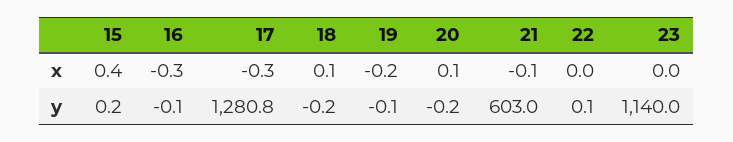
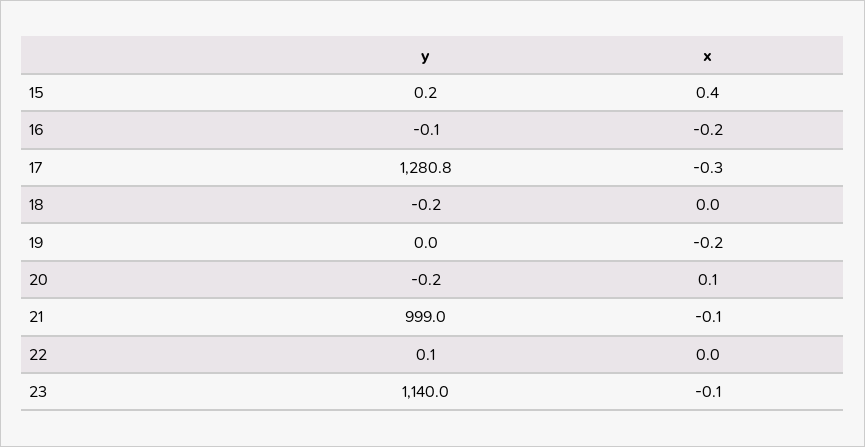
16, x: -0.3 -> -0.2
18, x: 0.1 -> 0
23, x: 0 -> -0.1
19, y: -0.1 -> 0
21, y: 603 -> 999

